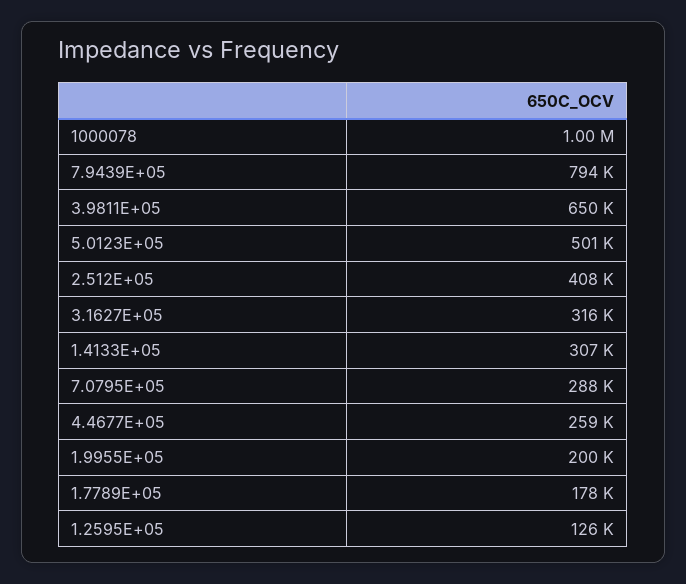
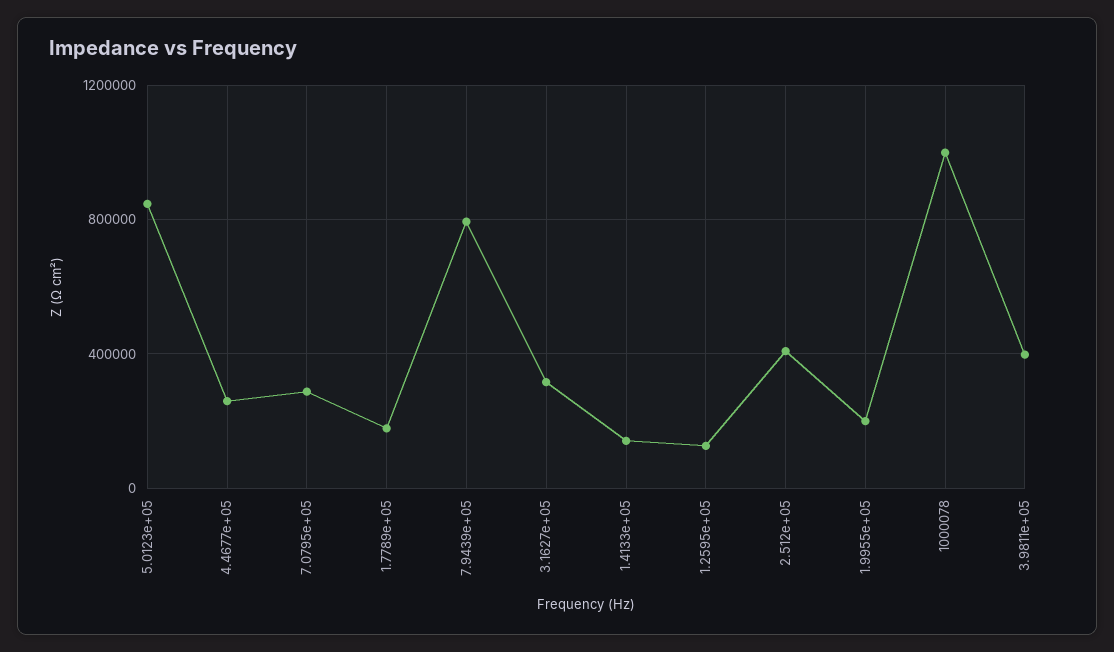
3.9811E+05: 650000 -> 400000
5.0123E+05: 501000 -> 850000
1.4133E+05: 307000 -> 150000

